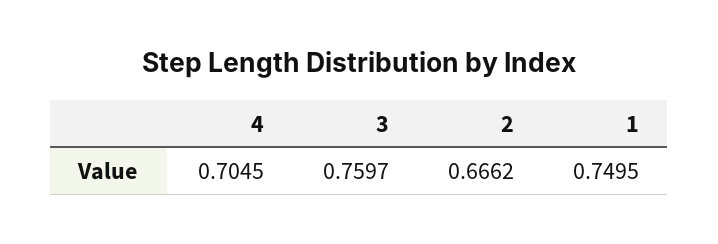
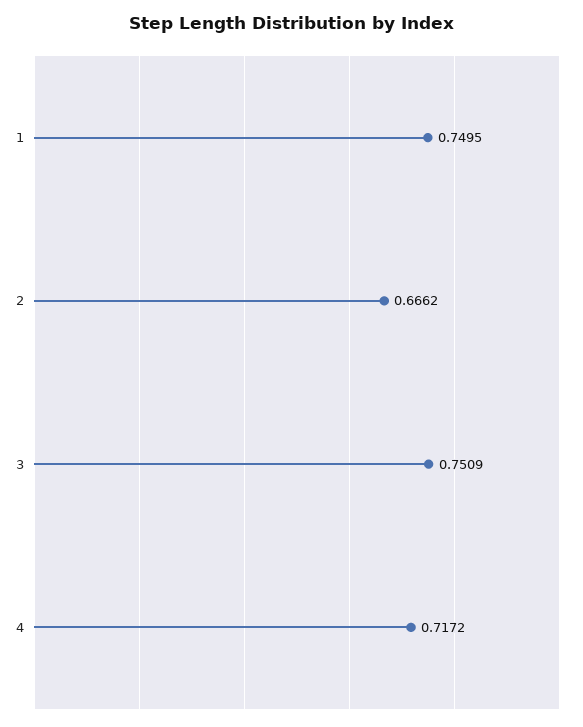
4: 0.7045 -> 0.7172
3: 0.7597 -> 0.7509

